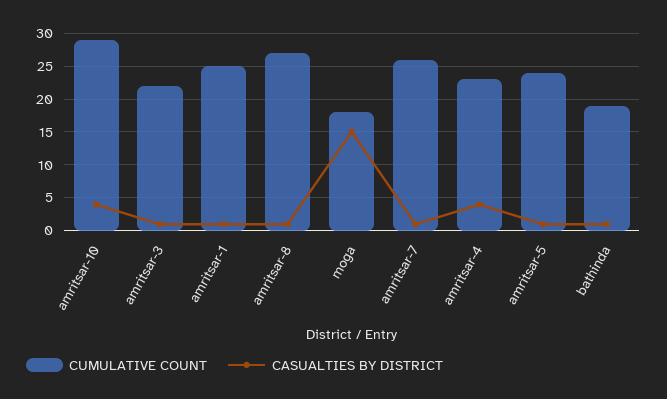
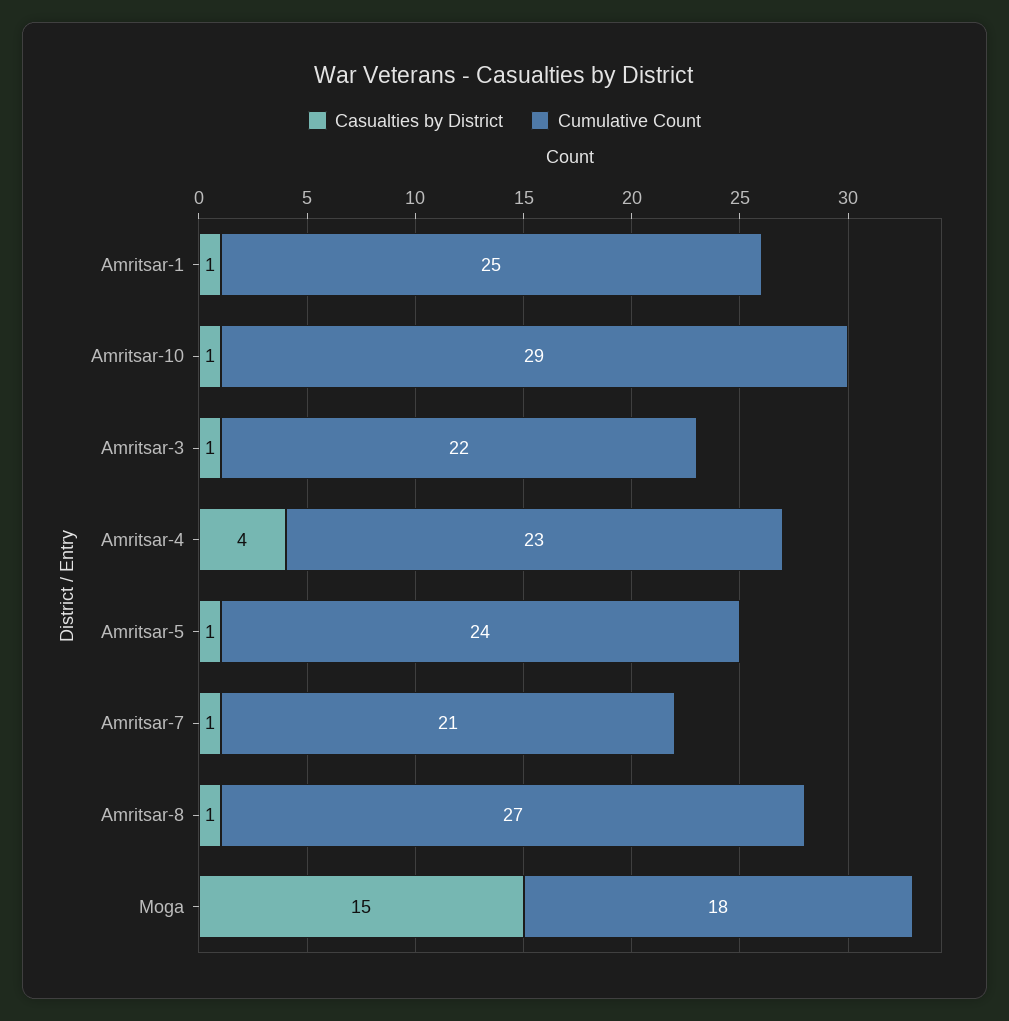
CASUALTIES BY DISTRICT, amritsar-10: 4 -> 1
CUMULATIVE COUNT, amritsar-7: 26 -> 21
CUMULATIVE COUNT, bathinda: 19 -> none
CASUALTIES BY DISTRICT, bathinda: 1 -> none

